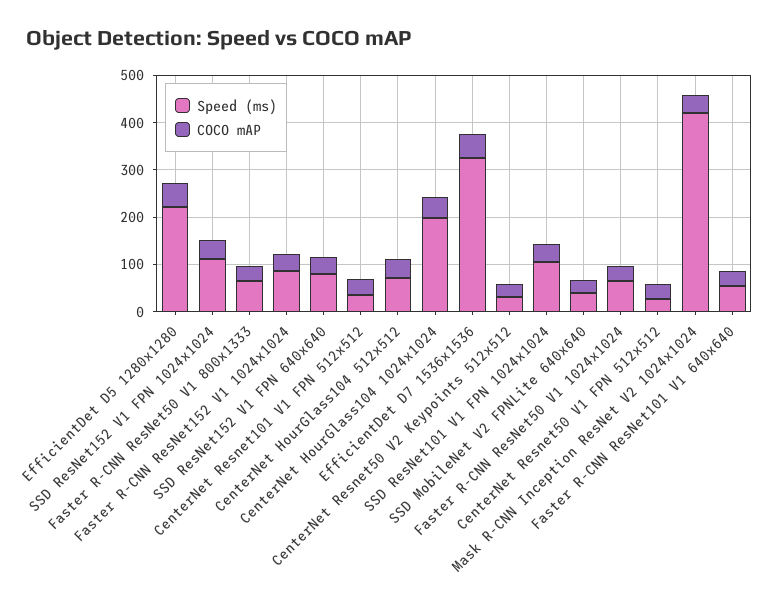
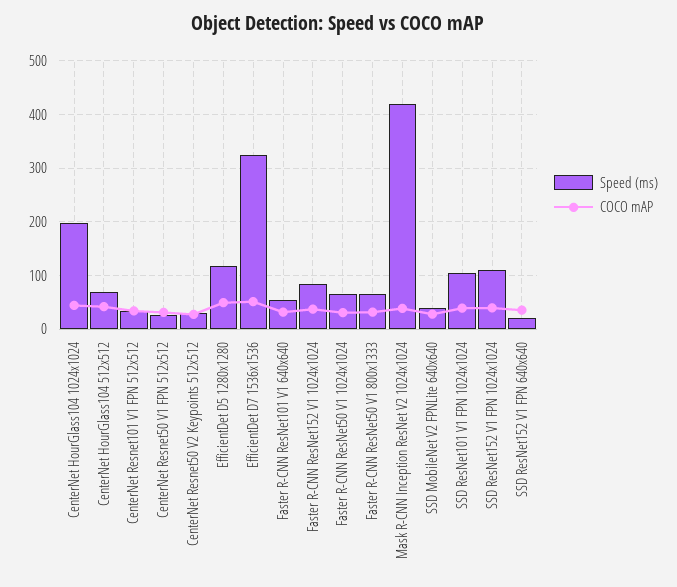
Speed (ms), EfficientDet D5 1280x1280: 220 -> 120
Speed (ms), SSD ResNet152 V1 FPN 640x640: 80 -> 20

